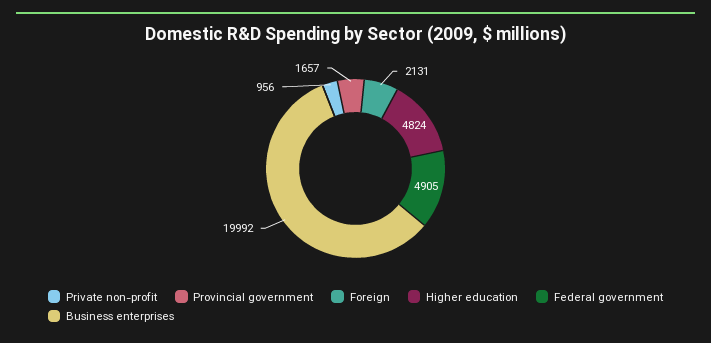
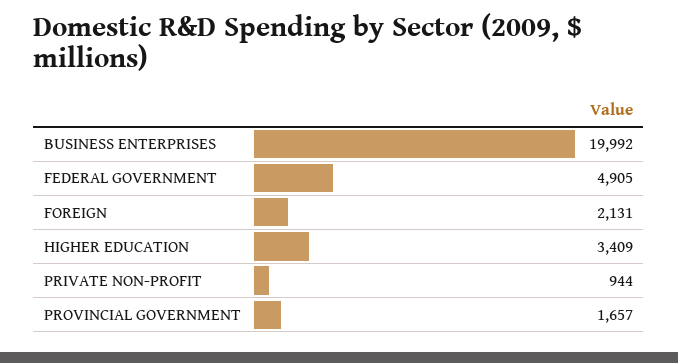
Private non-profit: 956 -> 944
Higher education: 4824 -> 3409

